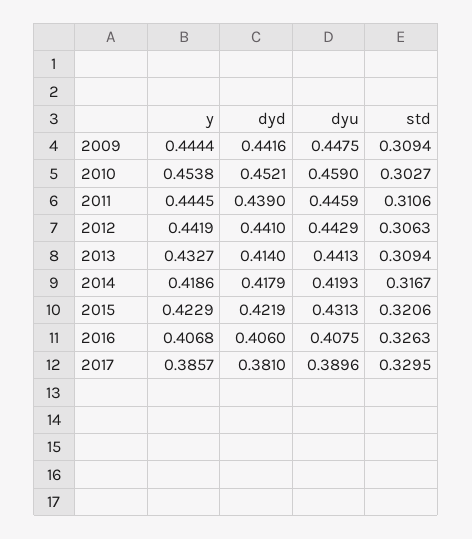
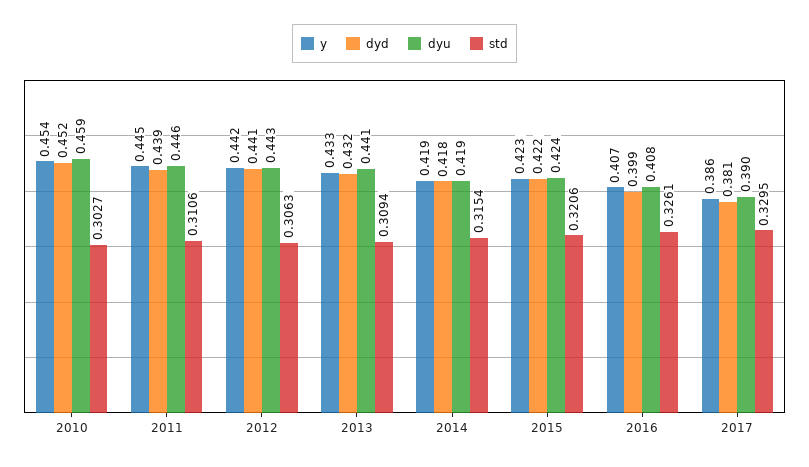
y, 2009: 0.4444 -> none
dyd, 2009: 0.4416 -> none
dyu, 2009: 0.4475 -> none
std, 2009: 0.3094 -> none
dyd, 2013: 0.414 -> 0.432
std, 2014: 0.3167 -> 0.3154
dyu, 2015: 0.4313 -> 0.424
dyd, 2016: 0.406 -> 0.399
std, 2016: 0.3263 -> 0.3261

